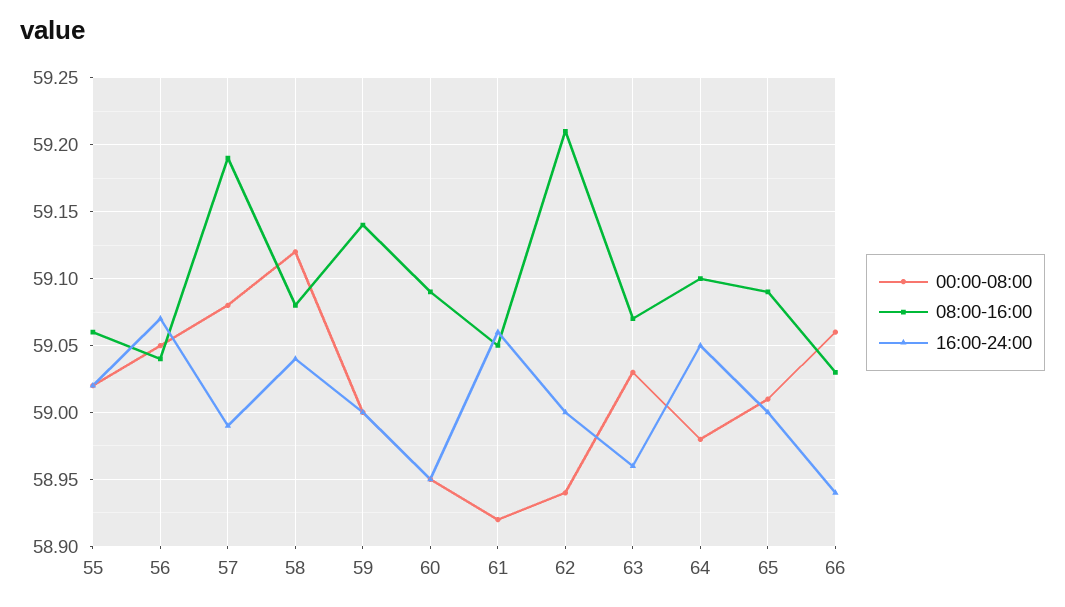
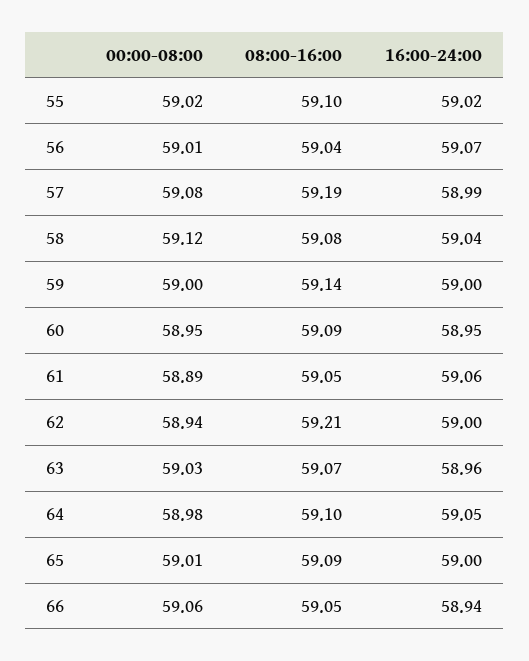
08:00-16:00, 55: 59.06 -> 59.1
00:00-08:00, 56: 59.05 -> 59.01
00:00-08:00, 61: 58.92 -> 58.89
08:00-16:00, 66: 59.03 -> 59.05

